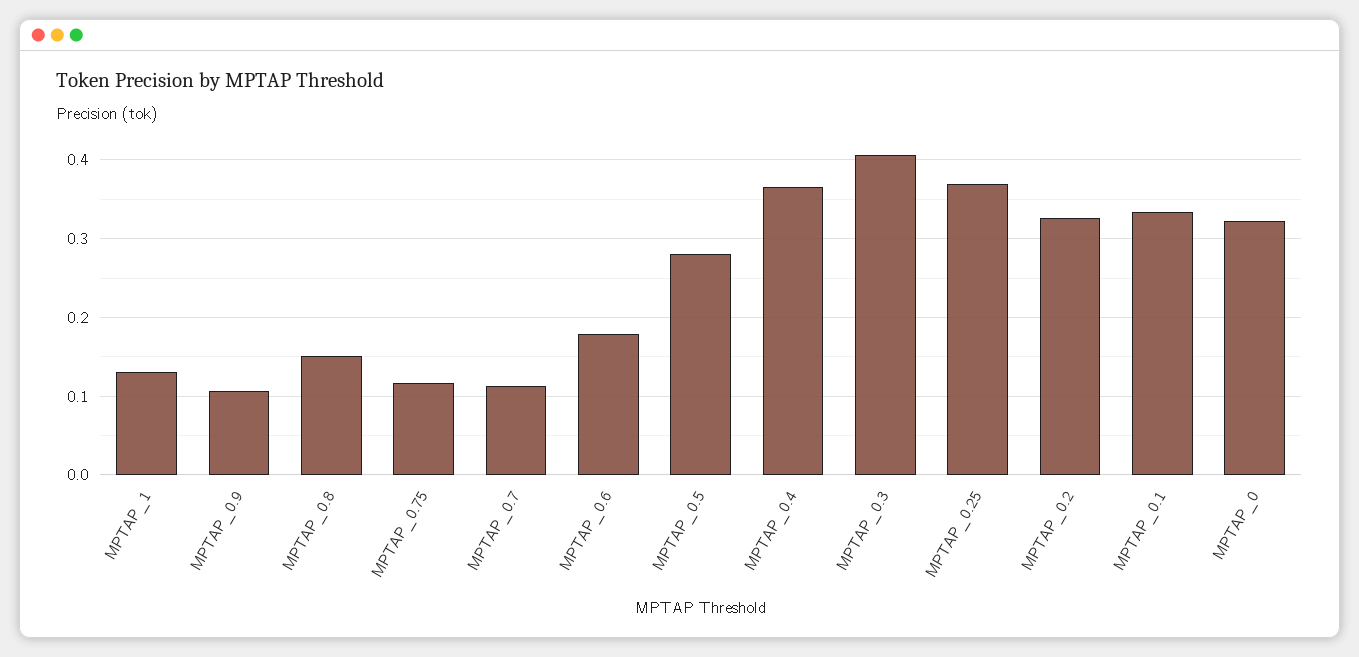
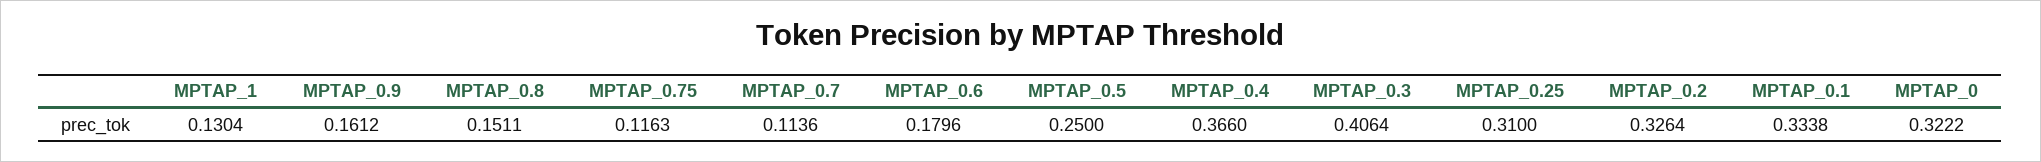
MPTAP_0.9: 0.11 -> 0.1612
MPTAP_0.5: 0.28 -> 0.25
MPTAP_0.25: 0.37 -> 0.31

